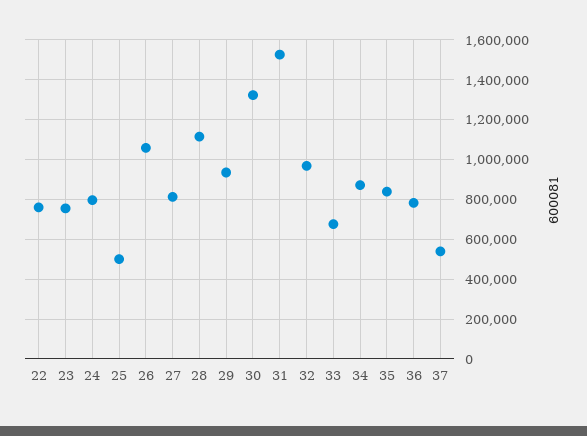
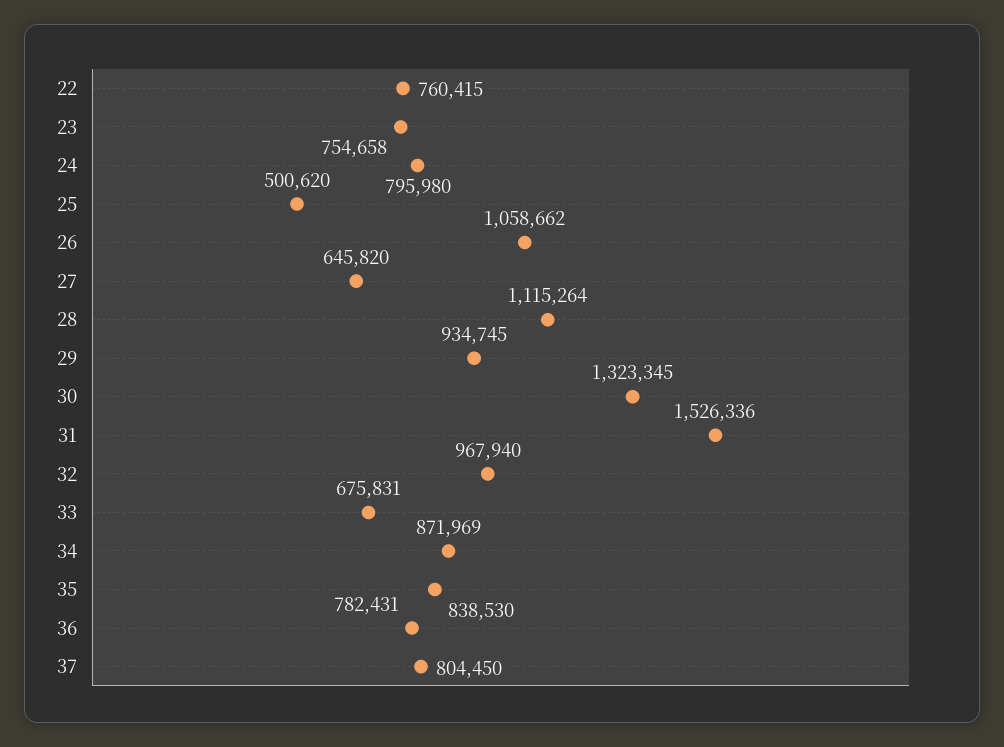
27: 800000 -> 645820
37: 550000 -> 804450

